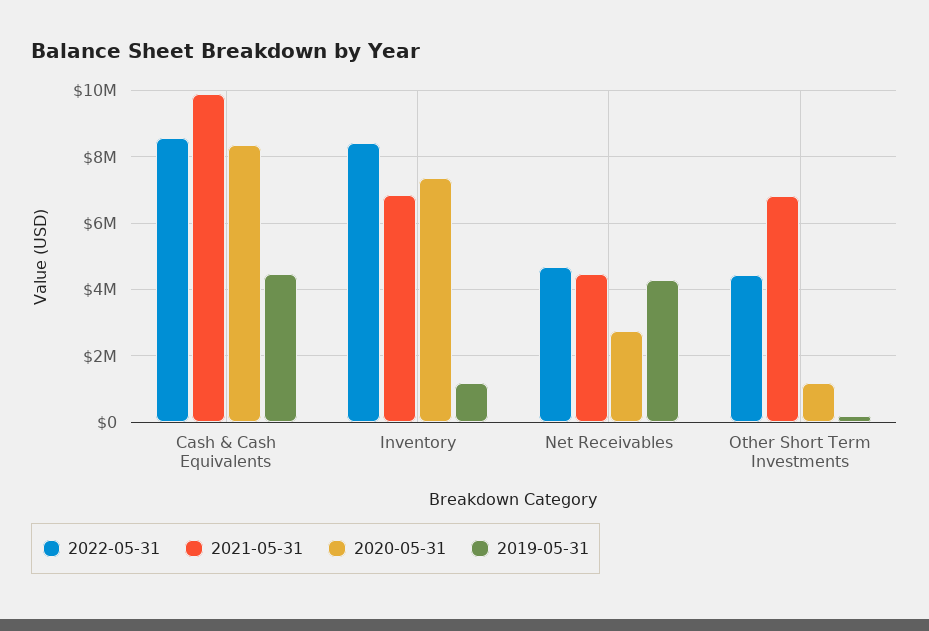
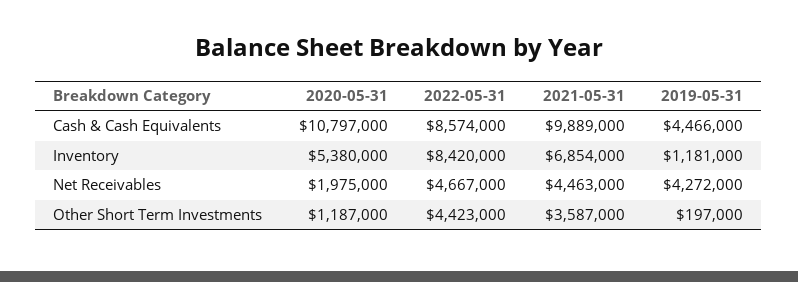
2020-05-31, Cash & Cash Equivalents: 8400000 -> 10797000
2020-05-31, Inventory: 7400000 -> 5380000
2020-05-31, Net Receivables: 2800000 -> 1975000
2021-05-31, Other Short Term Investments: 6800000 -> 3587000

